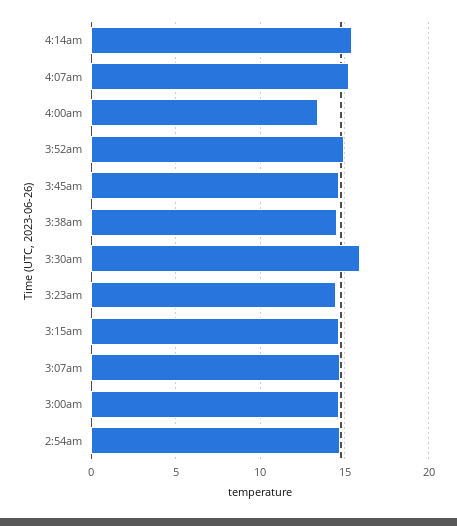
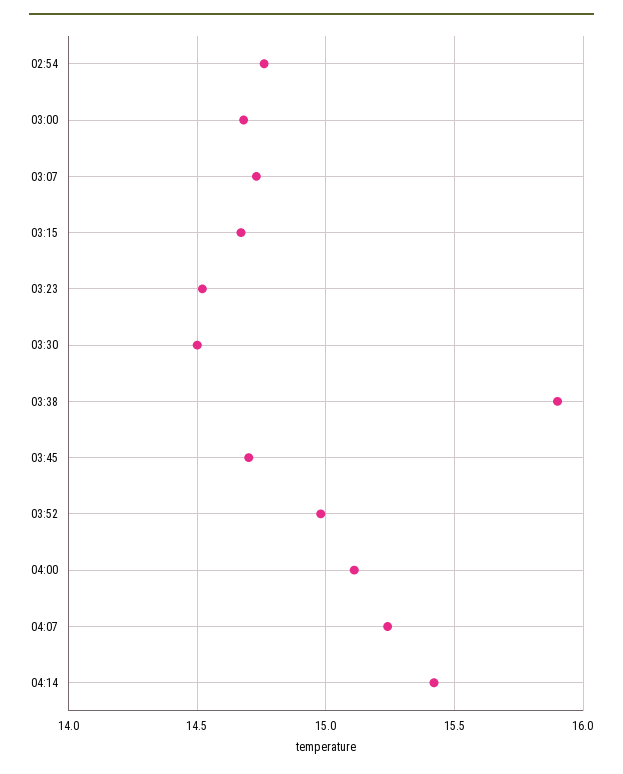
4:00am: 13.5 -> 15.1
3:38am: 14.5 -> 15.9
3:30am: 16 -> 14.5

